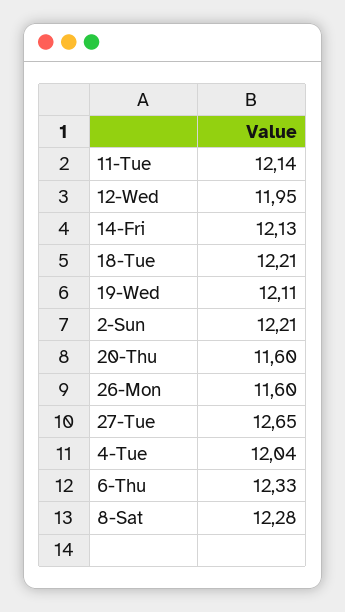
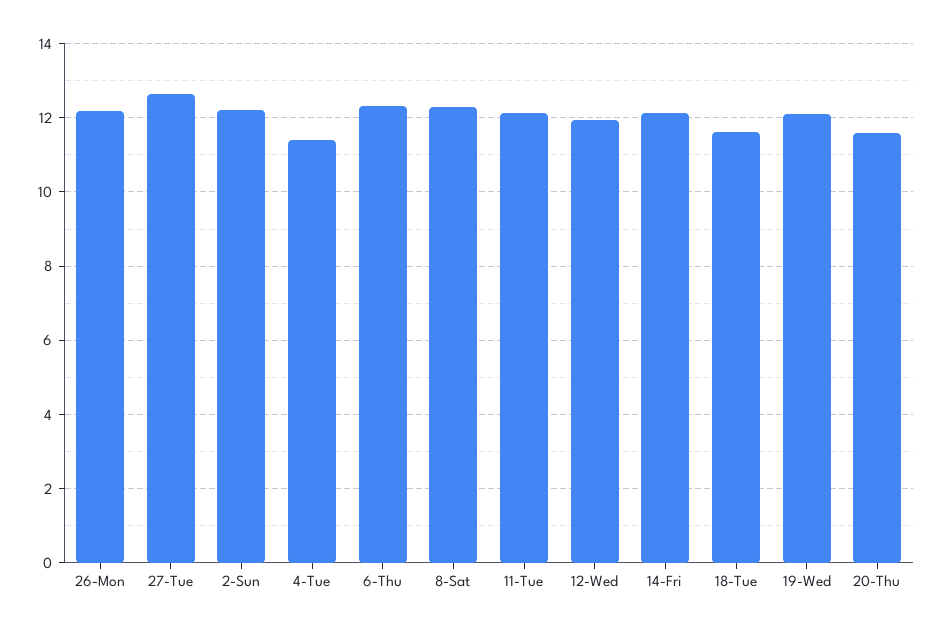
18-Tue: 12.21 -> 11.6
26-Mon: 11.6 -> 12.2
4-Tue: 12.04 -> 11.4

